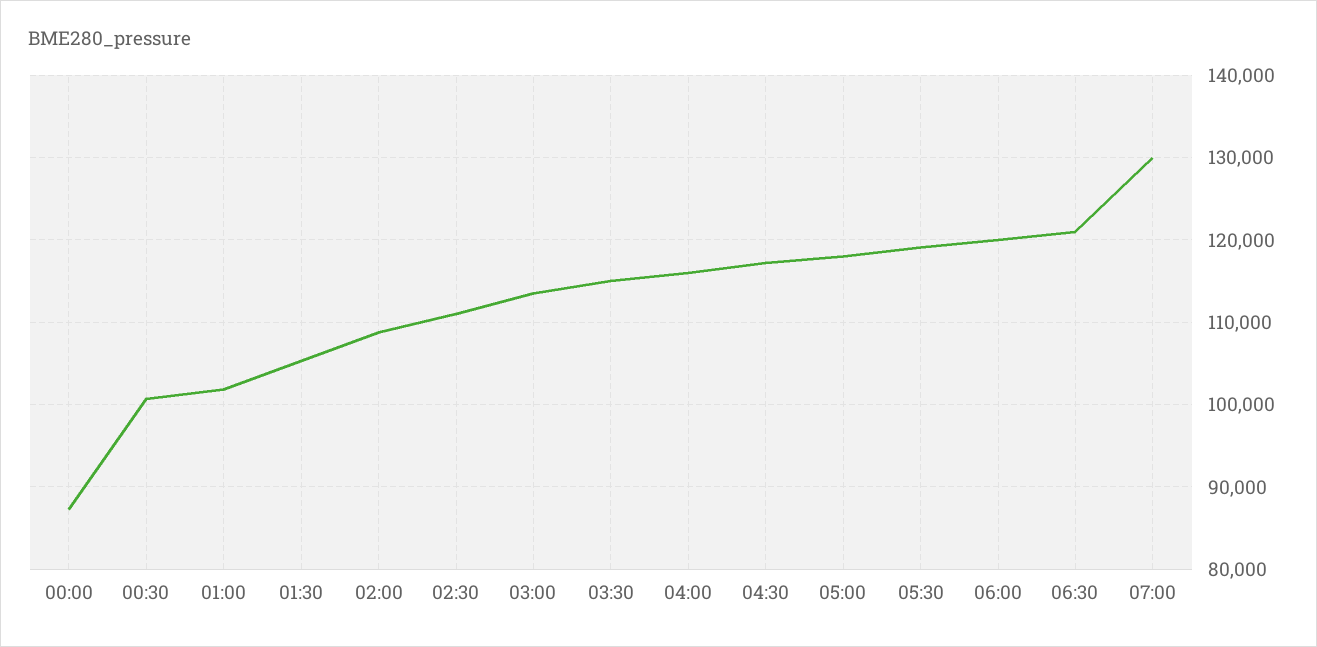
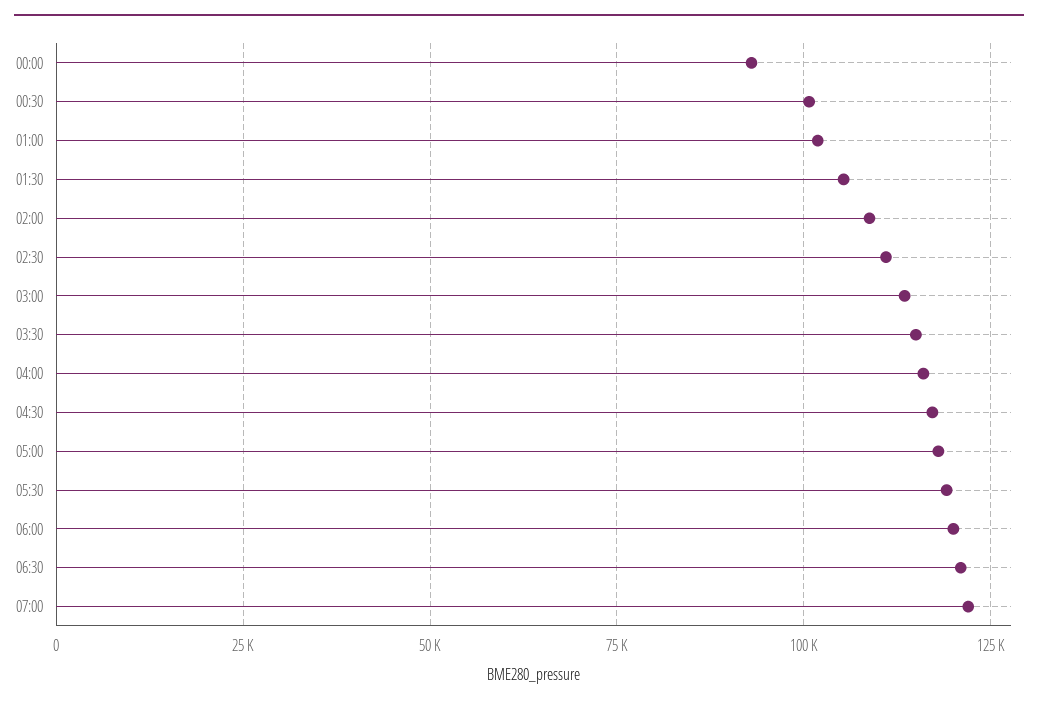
00:00: 87000 -> 92500
07:00: 130000 -> 122500

